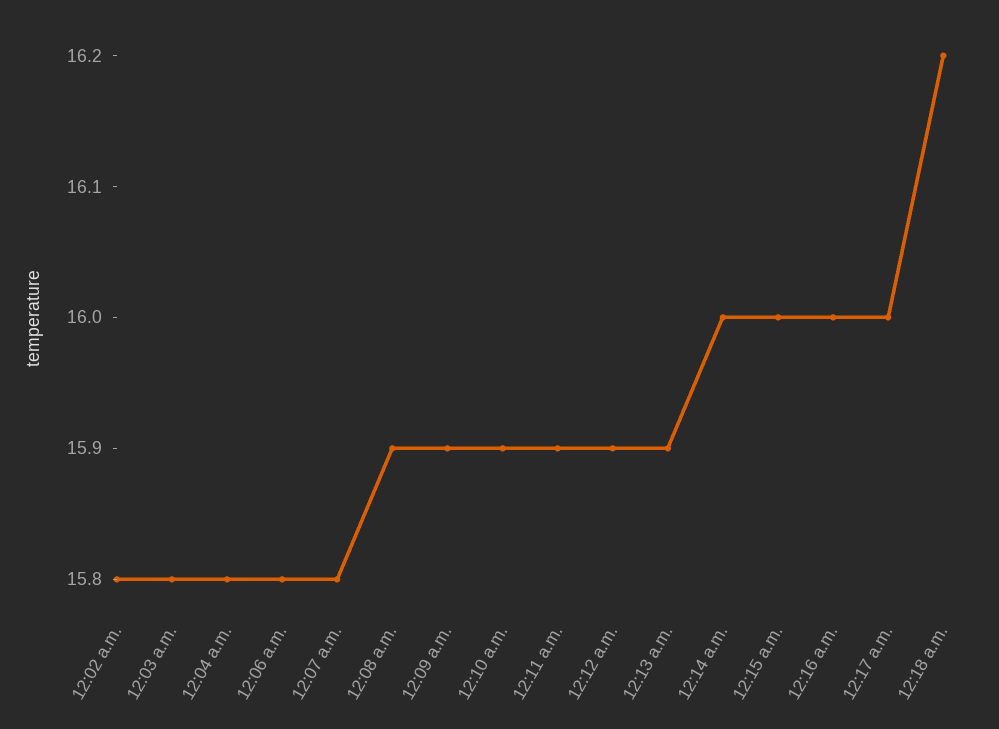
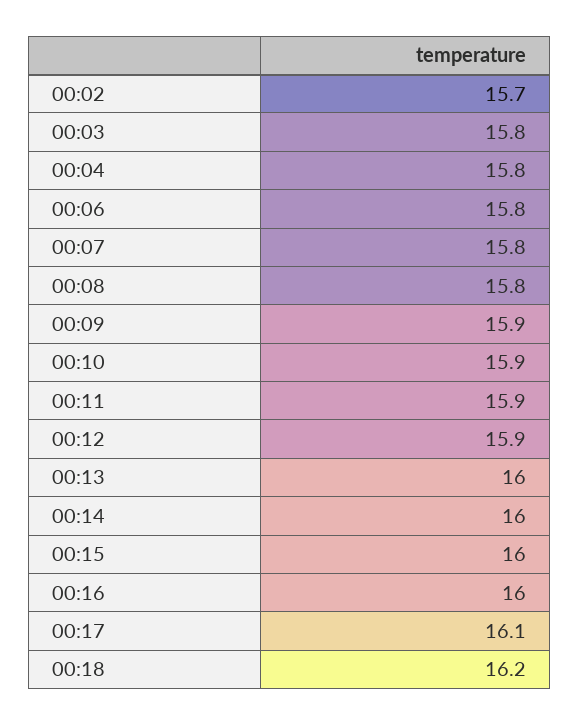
12:02 a.m.: 15.8 -> 15.7
12:08 a.m.: 15.9 -> 15.8
12:13 a.m.: 15.9 -> 16
12:17 a.m.: 16 -> 16.1

